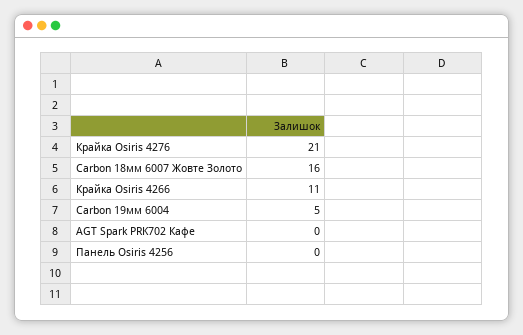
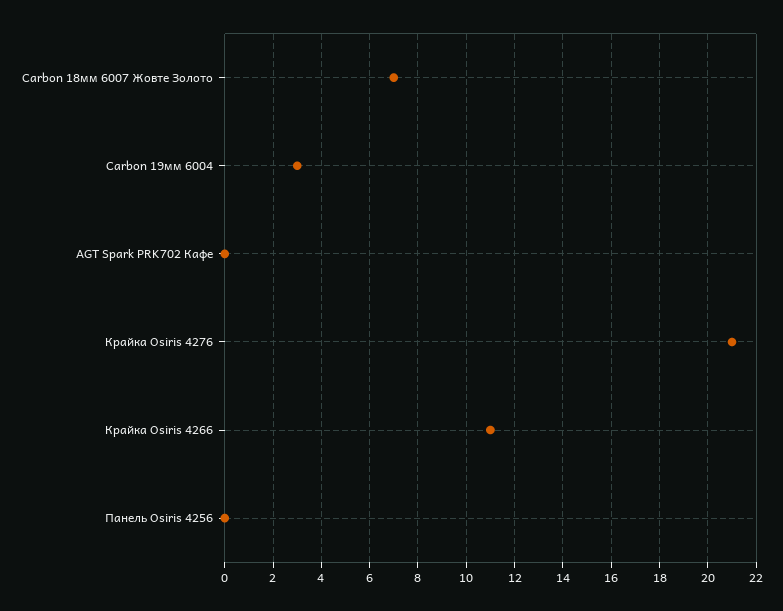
Carbon 18мм 6007 Жовте Золото: 16 -> 7
Carbon 19мм 6004: 5 -> 3

